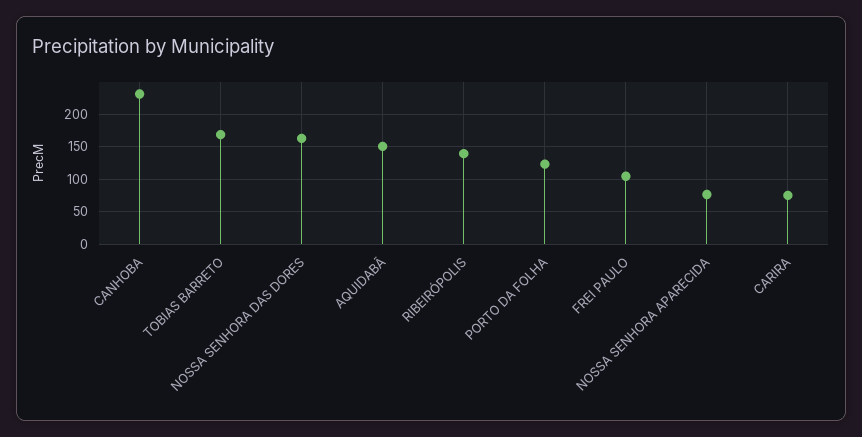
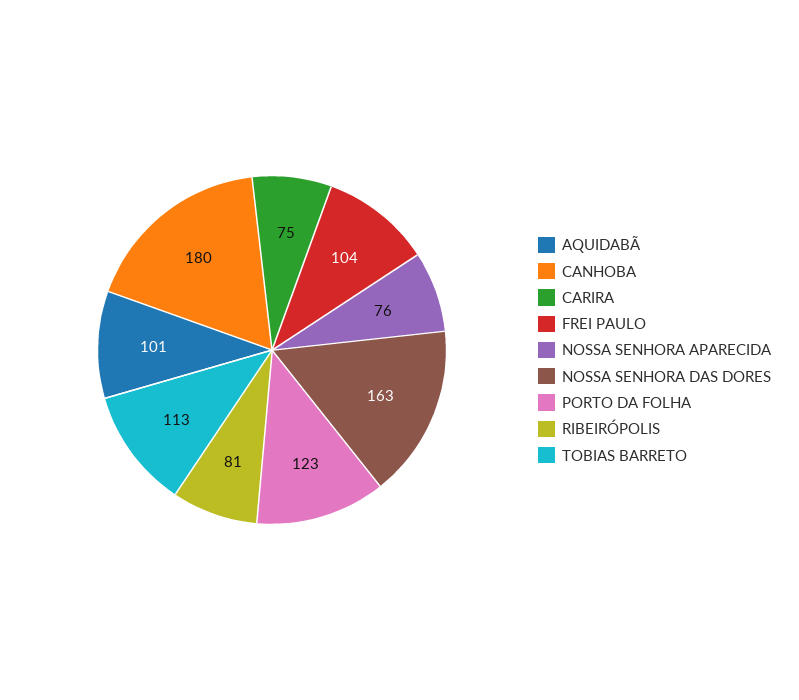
CANHOBA: 230 -> 180
TOBIAS BARRETO: 170 -> 113
AQUIDABÃ: 150 -> 101
RIBEIRÓPOLIS: 140 -> 81

